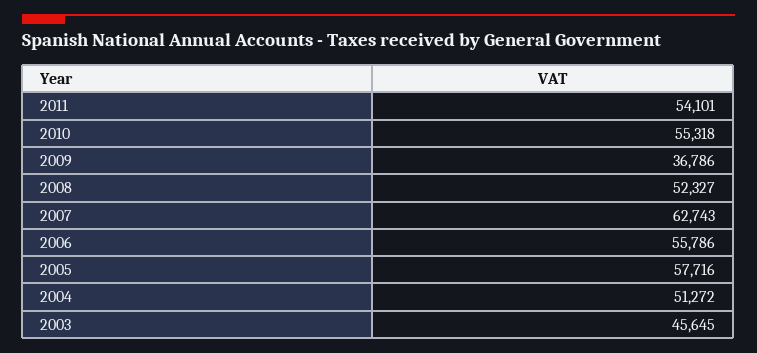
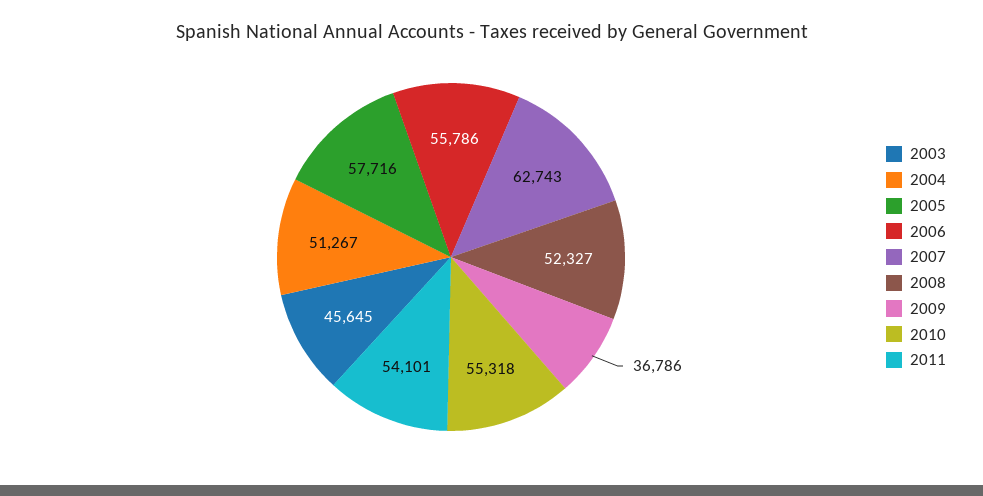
2004: 51272 -> 51267

